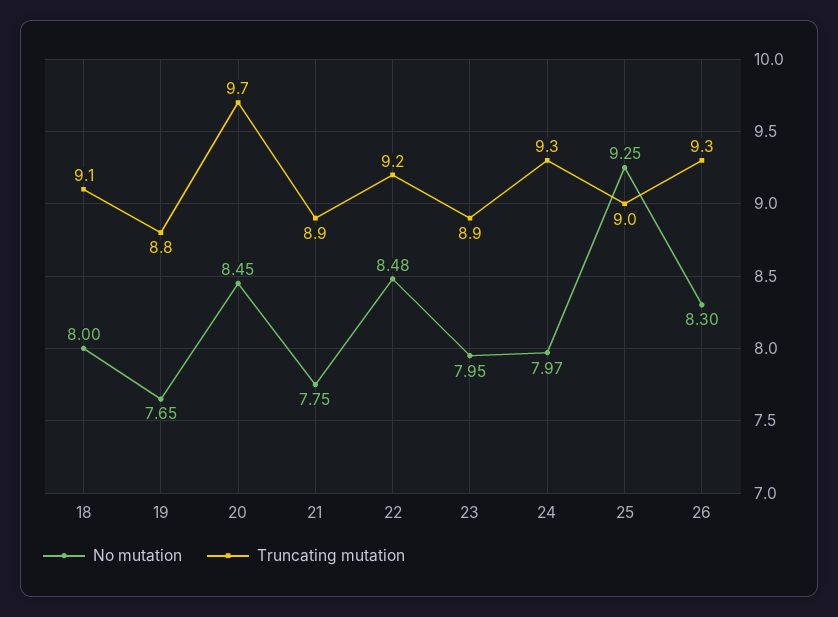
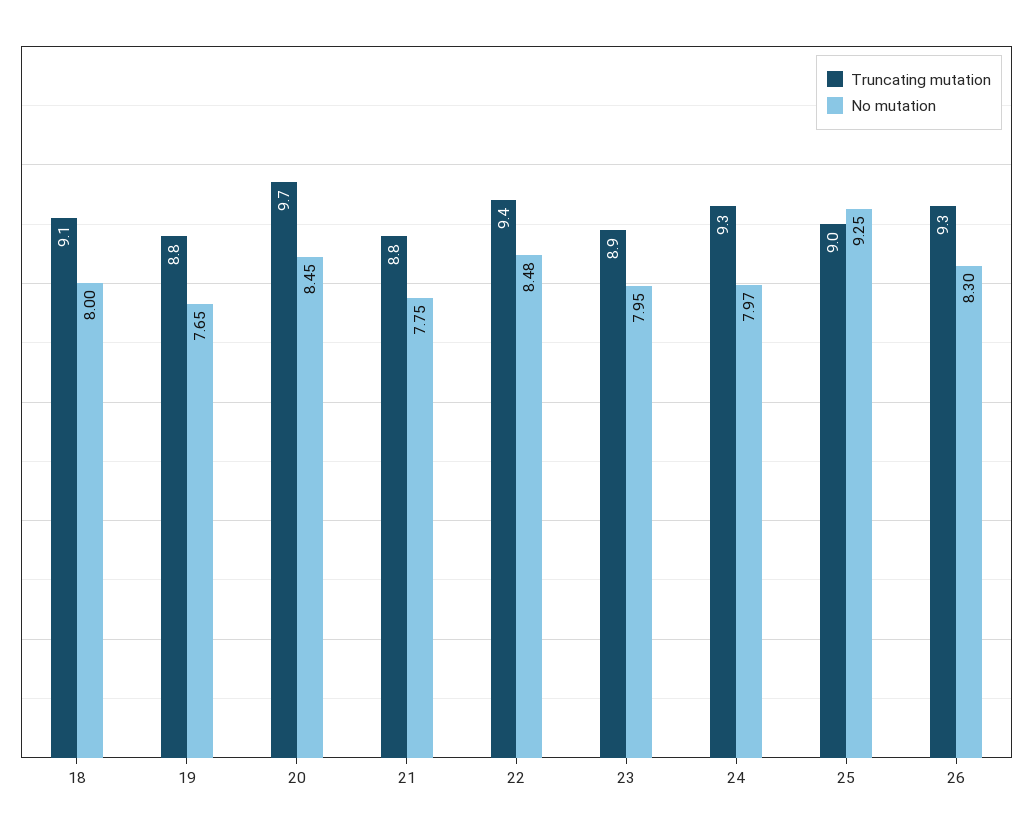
Truncating mutation, 21: 8.9 -> 8.8
Truncating mutation, 22: 9.2 -> 9.4

